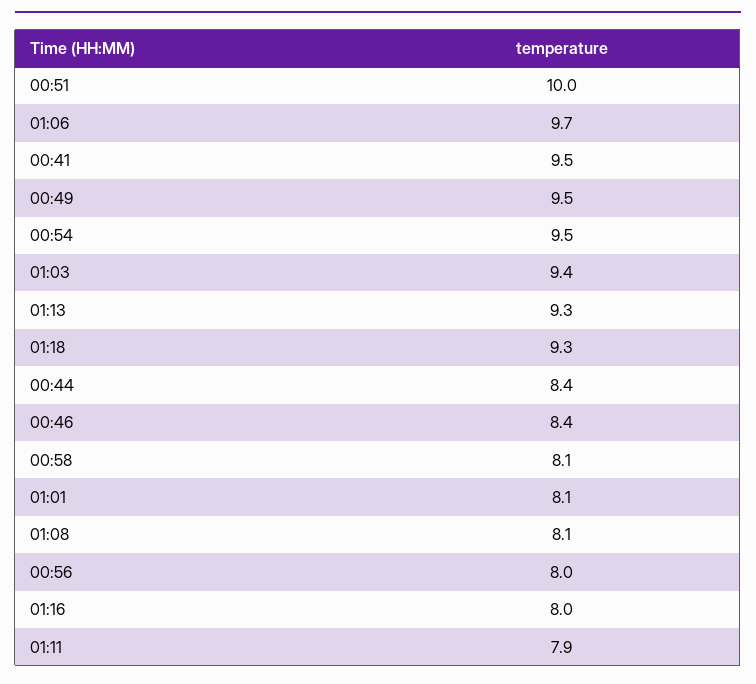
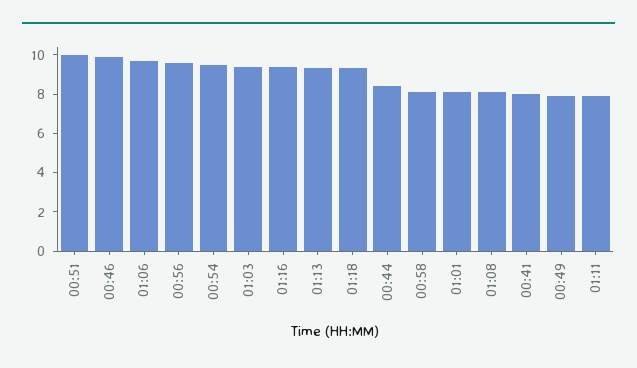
00:41: 9.5 -> 8
00:49: 9.5 -> 8
00:46: 8.4 -> 10
00:56: 8 -> 9.5
01:16: 8 -> 9.5

